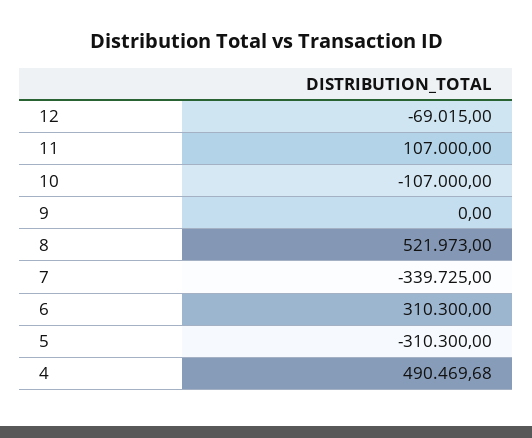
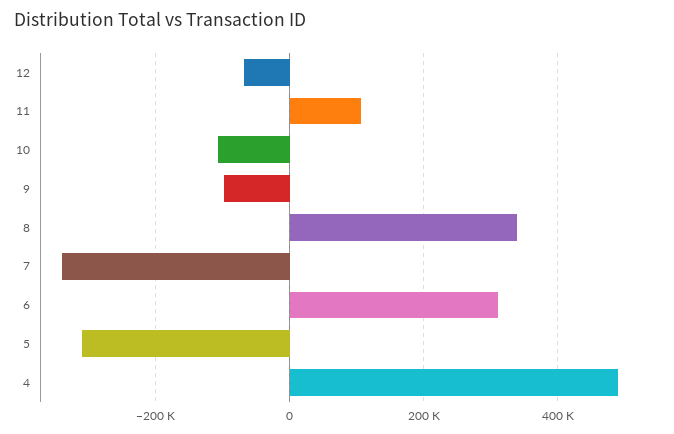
9: 0 -> -100000
8: 521973 -> 340000

